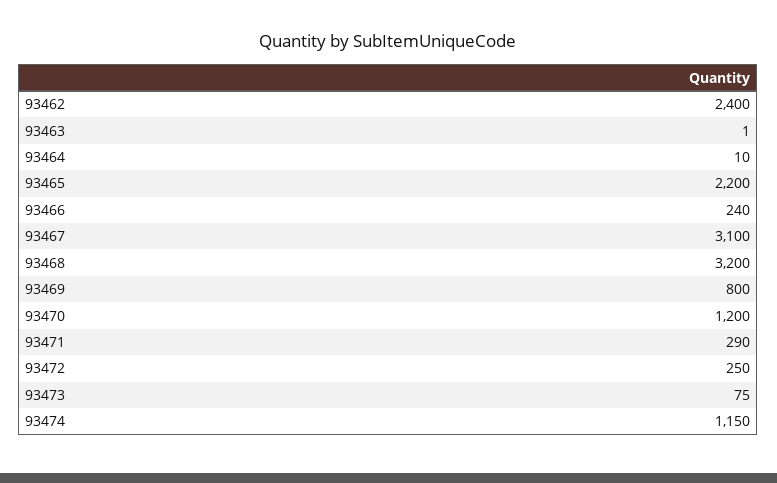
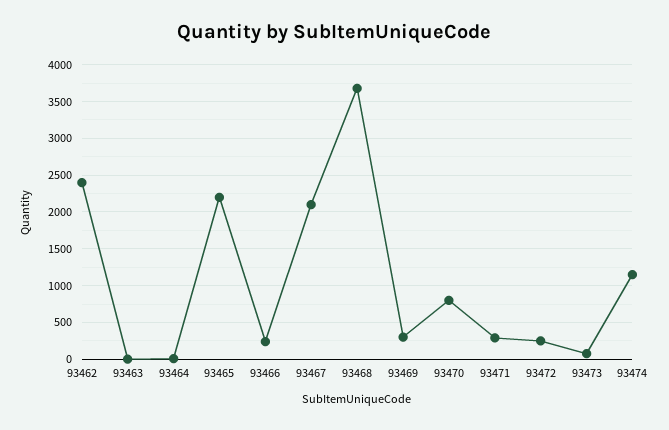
93467: 3100 -> 2100
93468: 3200 -> 3700
93469: 800 -> 300
93470: 1200 -> 800

